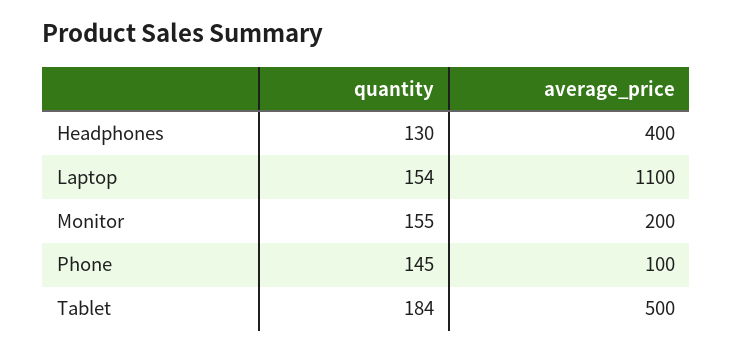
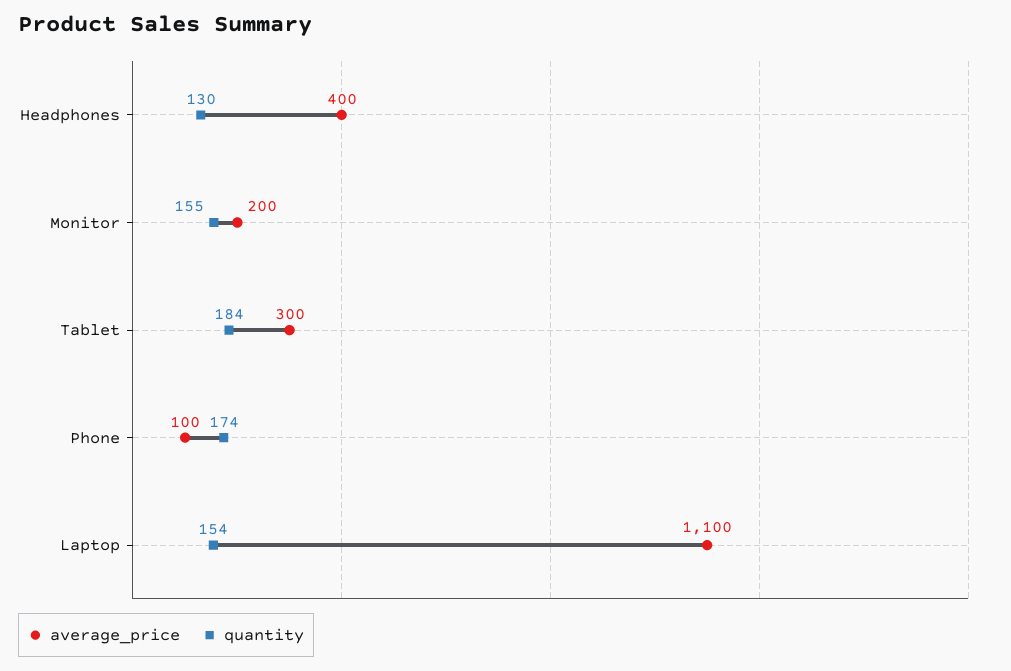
quantity, Phone: 145 -> 174
average_price, Tablet: 500 -> 300

